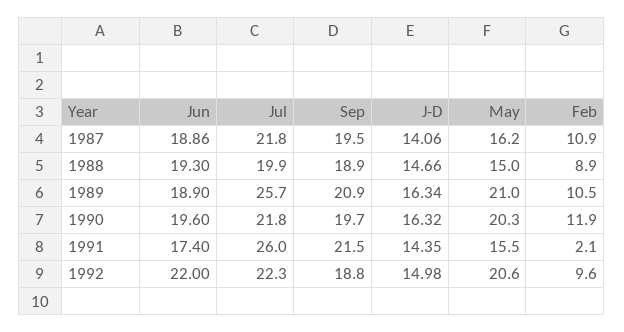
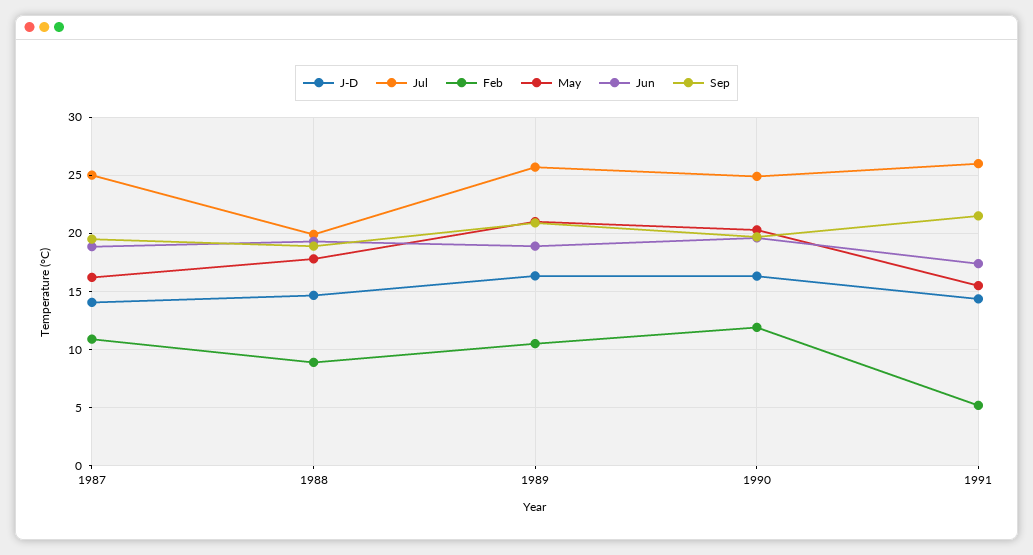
Jul, 1987: 21.8 -> 25
May, 1988: 15 -> 18
Jul, 1990: 21.8 -> 25
Feb, 1991: 2.1 -> 5
Jun, 1992: 22 -> none
Jul, 1992: 22.3 -> none
Sep, 1992: 18.8 -> none
J-D, 1992: 14.98 -> none
May, 1992: 20.6 -> none
Feb, 1992: 9.6 -> none

